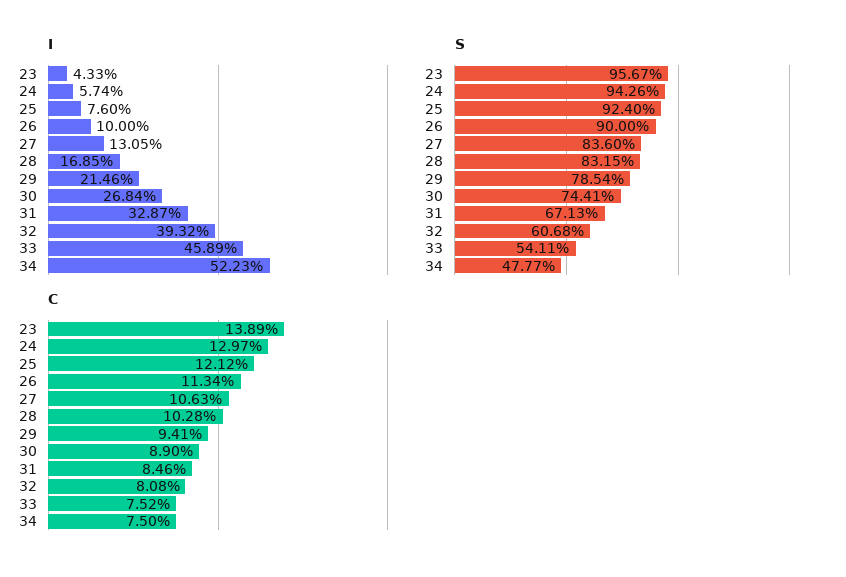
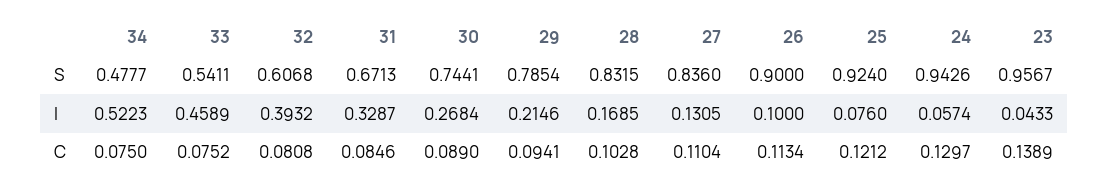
C, 27: 0.1063 -> 0.1104

